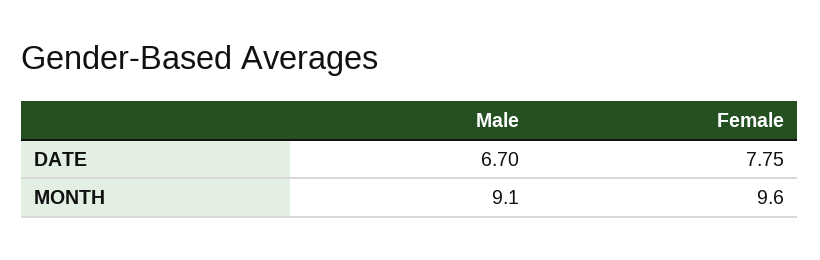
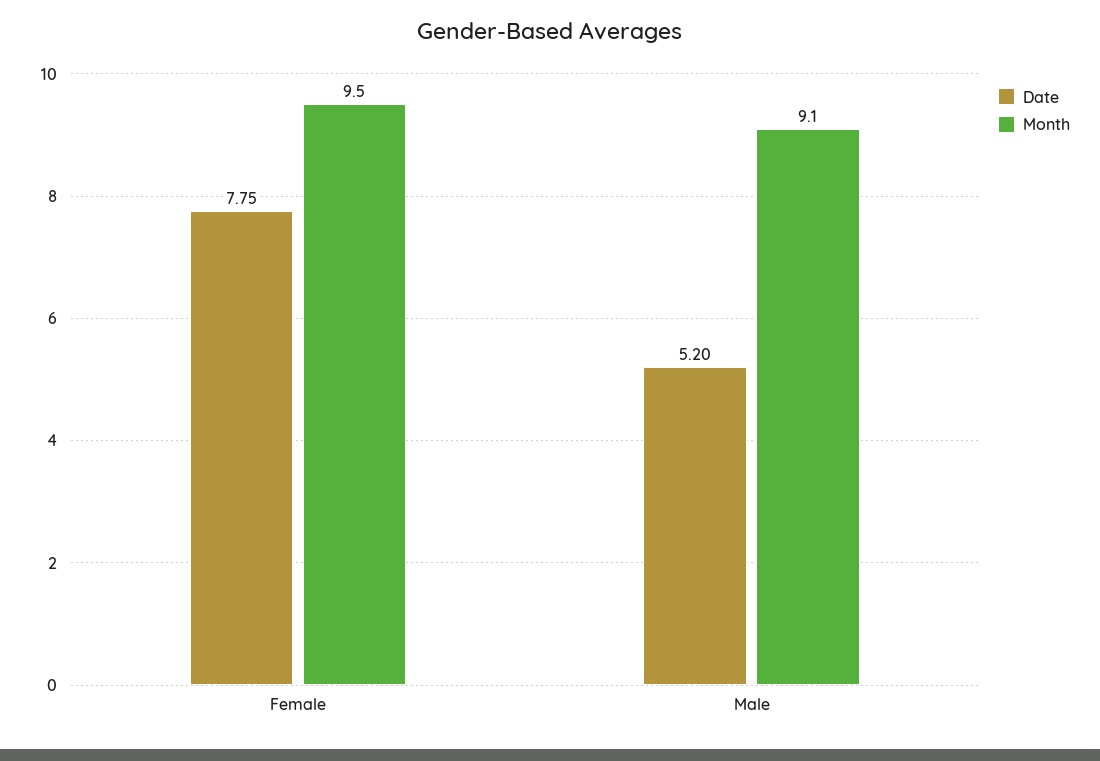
DATE, Male: 6.7 -> 5.2
MONTH, Female: 9.6 -> 9.5

